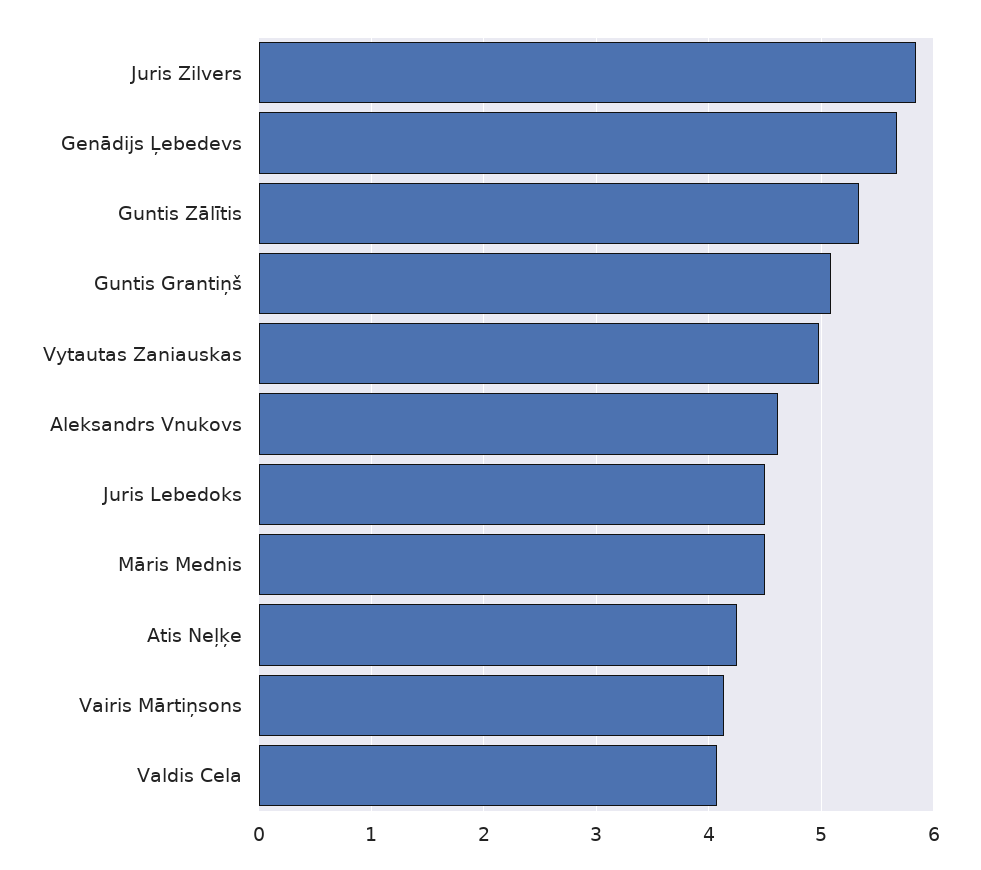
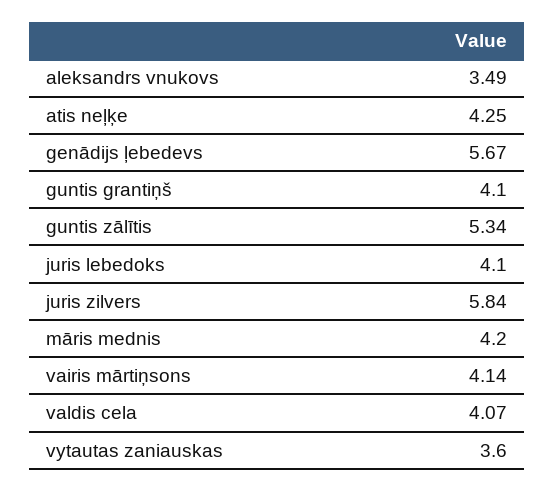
Guntis Grantiņš: 5.1 -> 4.1
Vytautas Zaniauskas: 5 -> 3.6
Aleksandrs Vnukovs: 4.6 -> 3.49
Juris Lebedoks: 4.5 -> 4.1
Māris Mednis: 4.5 -> 4.2

